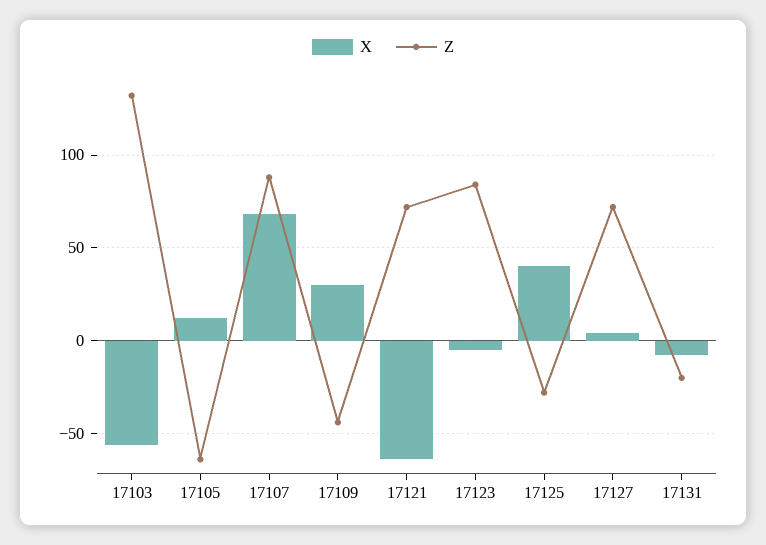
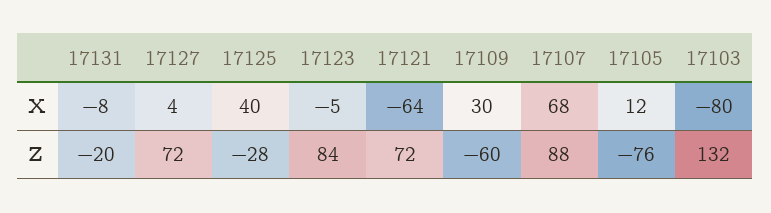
X, 17103: -55 -> -80
Z, 17105: -65 -> -76
Z, 17109: -45 -> -60

